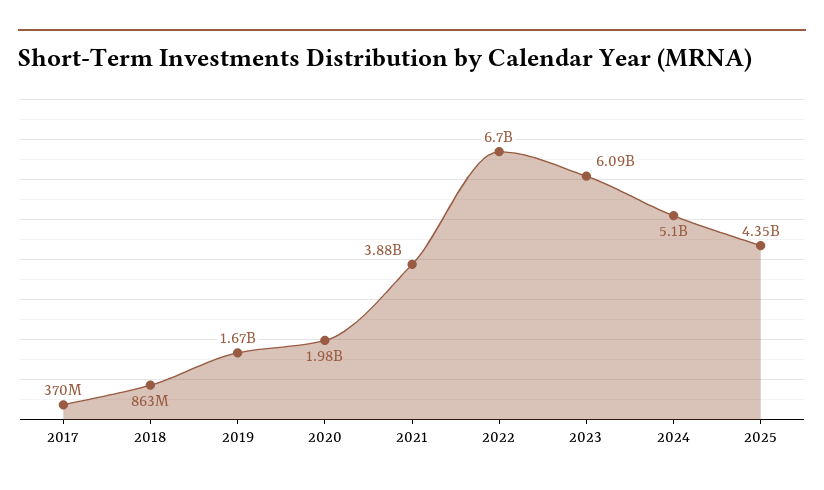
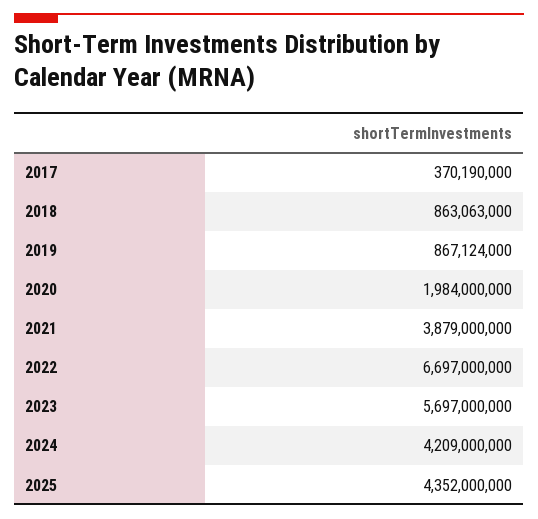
2019: 1670000000 -> 867124000
2023: 6090000000 -> 5697000000
2024: 5100000000 -> 4209000000

